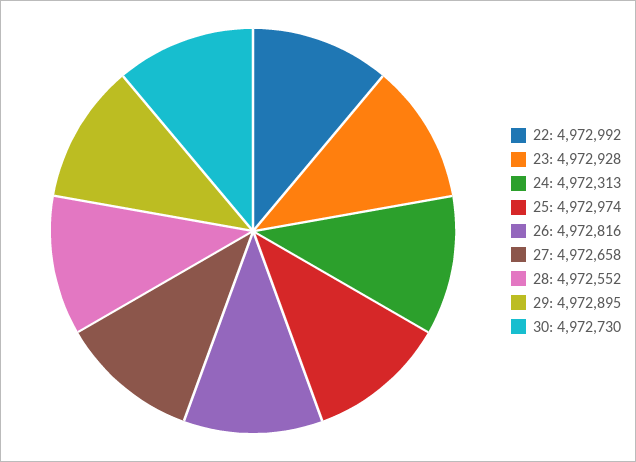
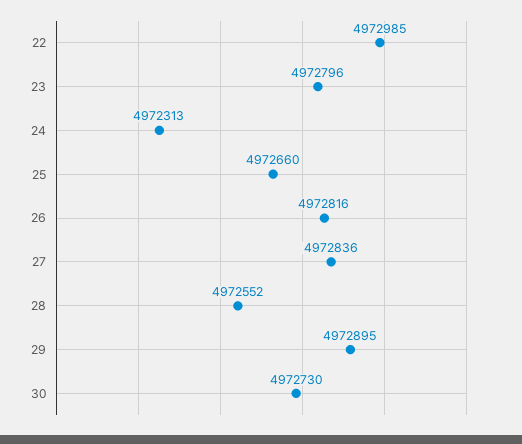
22: 4972992 -> 4972985
23: 4972928 -> 4972796
25: 4972974 -> 4972660
27: 4972658 -> 4972836

